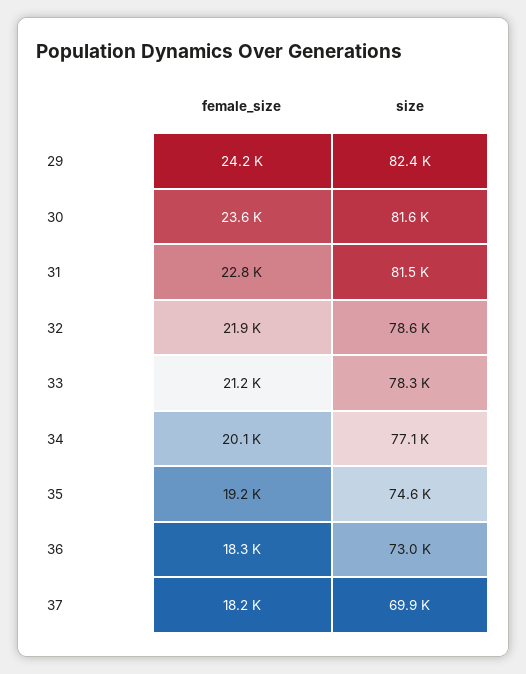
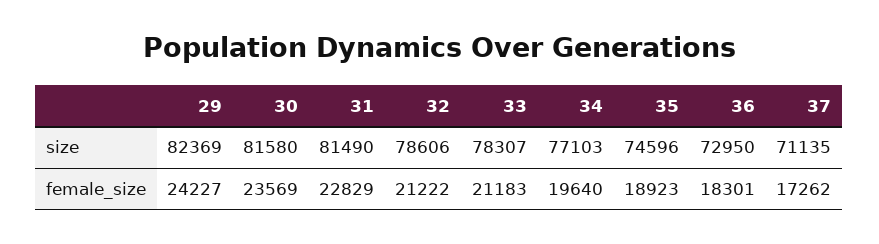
female_size, 32: 21900 -> 21222
female_size, 34: 20100 -> 19640
female_size, 35: 19200 -> 18923
female_size, 37: 18200 -> 17262
size, 37: 69900 -> 71135

